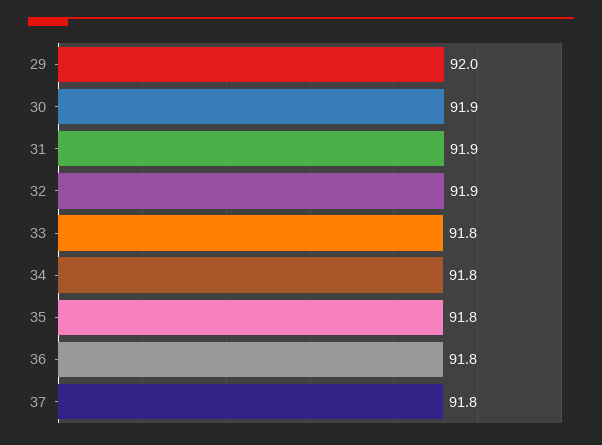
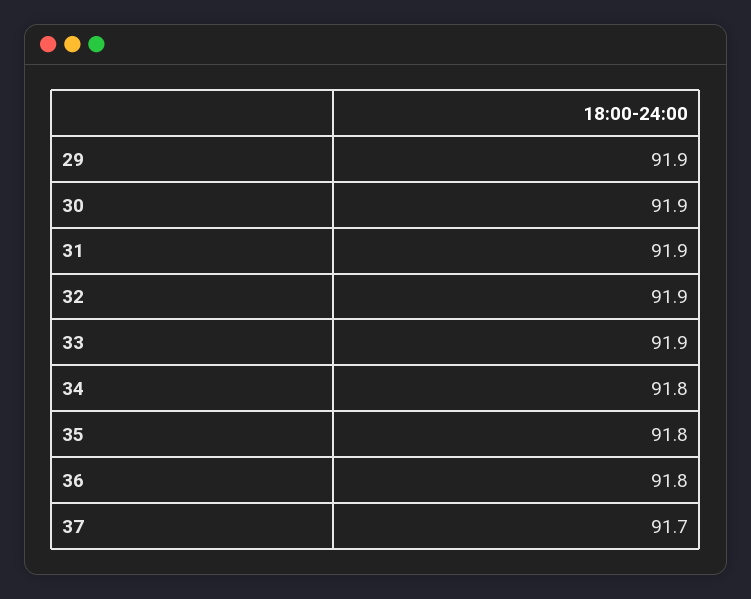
29: 92 -> 91.9
33: 91.8 -> 91.9
37: 91.8 -> 91.7

